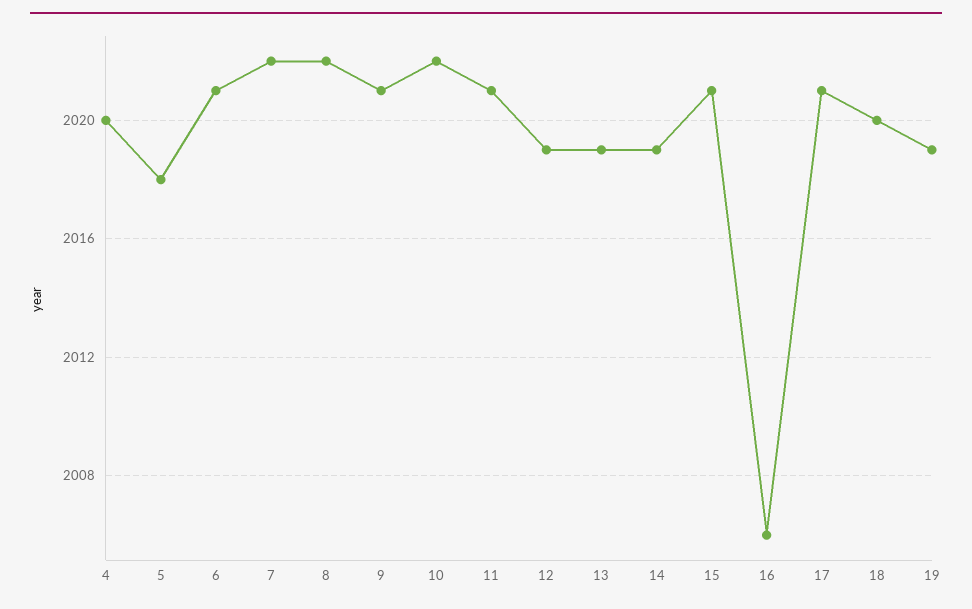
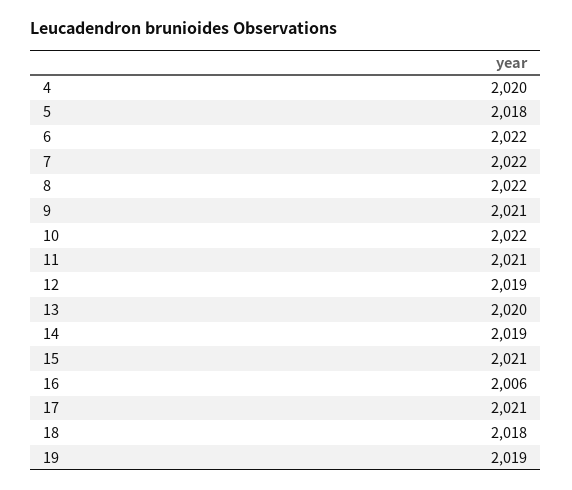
6: 2021 -> 2022
13: 2019 -> 2020
18: 2020 -> 2018

